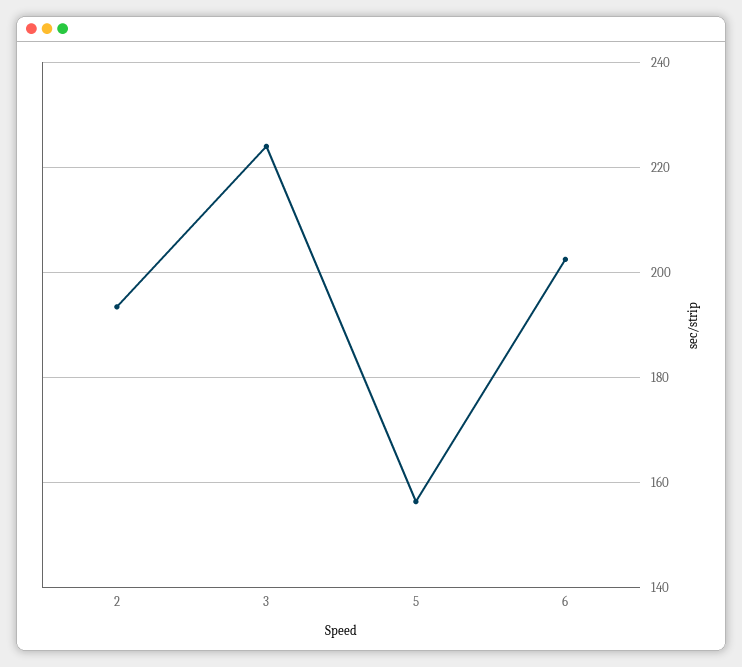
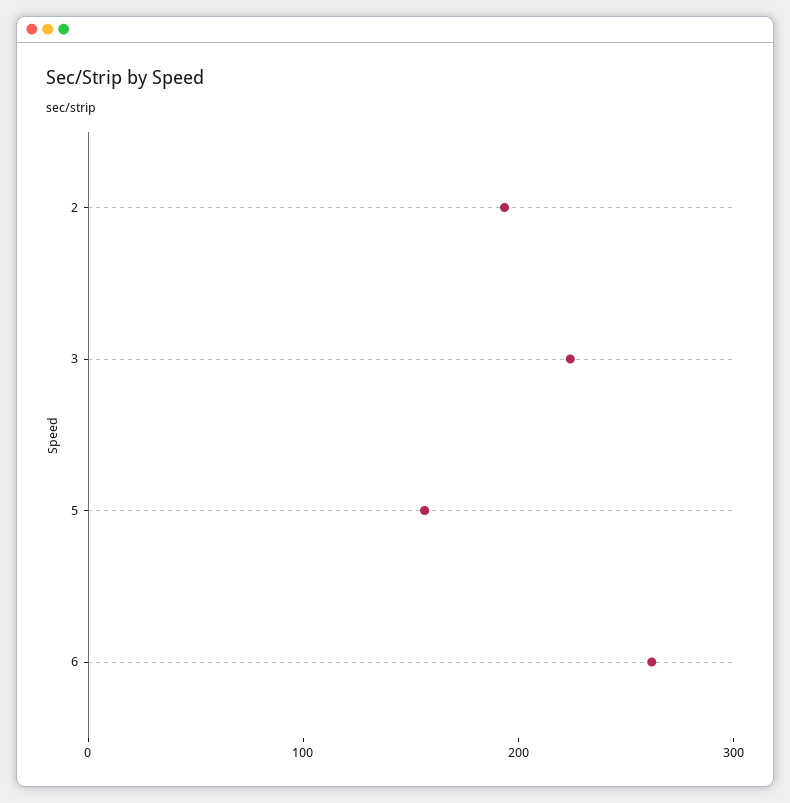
6: 202 -> 260

